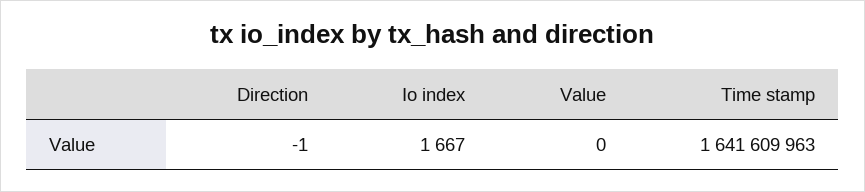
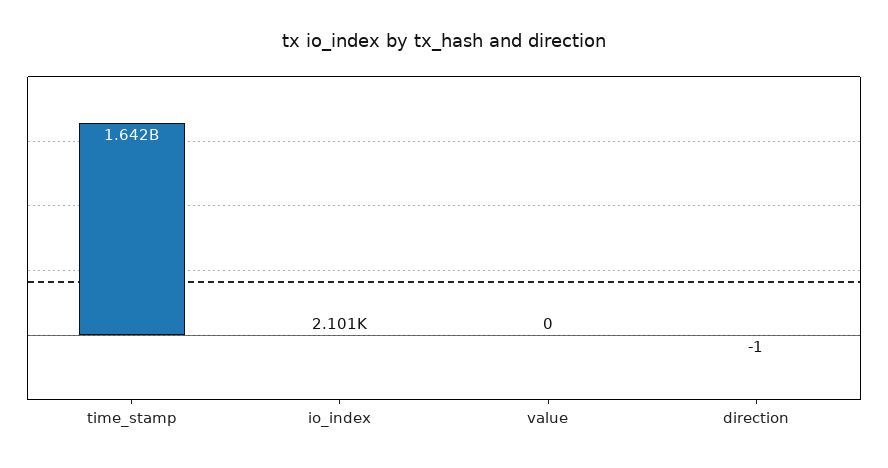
Io index: 1667 -> 2101

